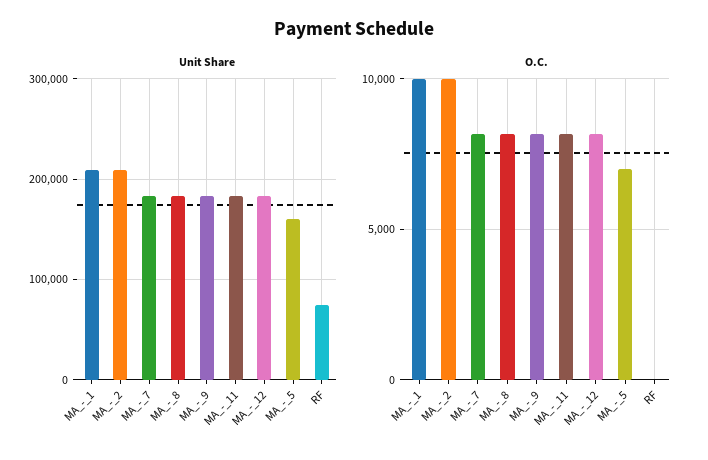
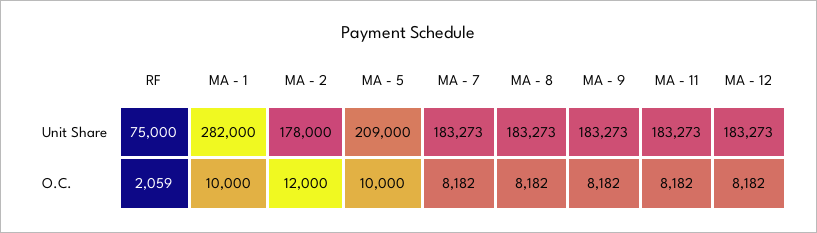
Unit Share, MA_-_1: 210000 -> 282000
Unit Share, MA_-_2: 210000 -> 178000
Unit Share, MA_-_5: 160000 -> 209000
O.C., MA_-_2: 10000 -> 12000
O.C., MA_-_5: 7000 -> 10000
O.C., RF: 0 -> 2059

